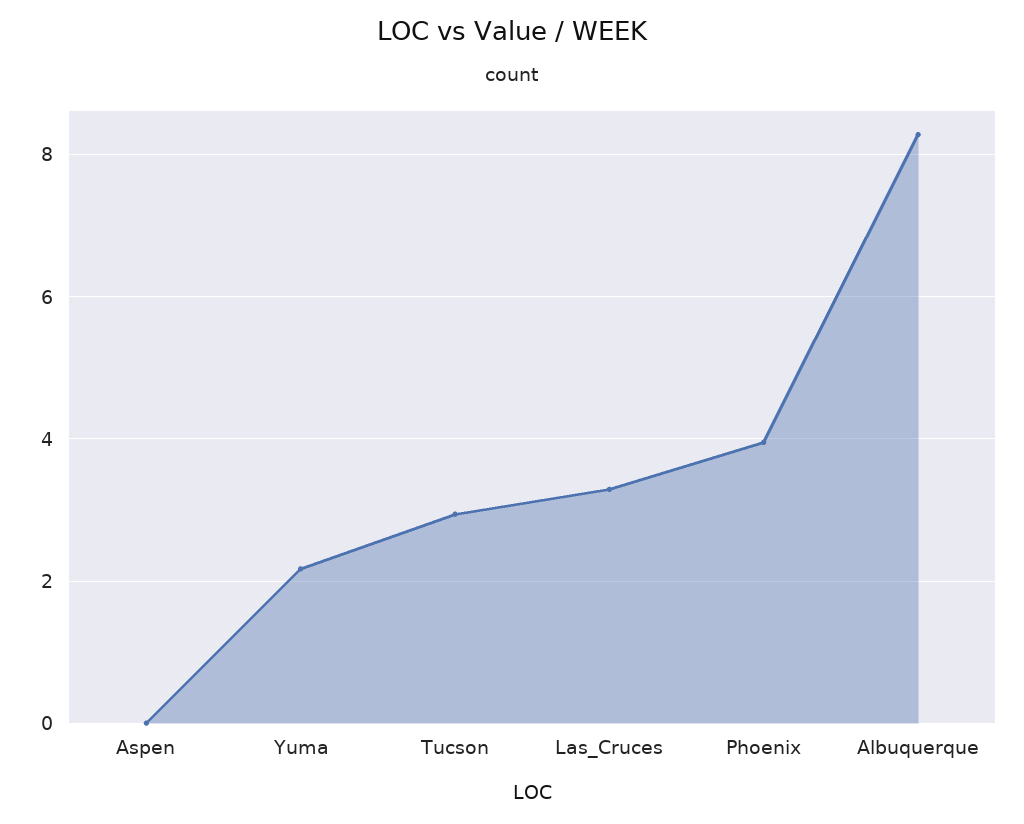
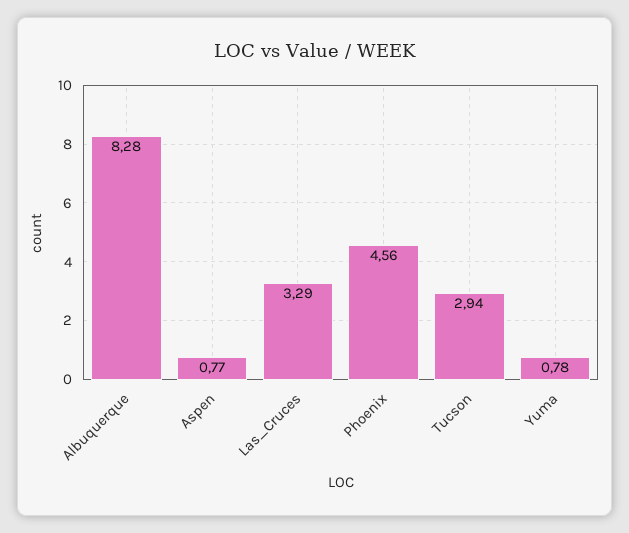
Aspen: 0 -> 0.77
Yuma: 2.2 -> 0.78
Phoenix: 4 -> 4.56

